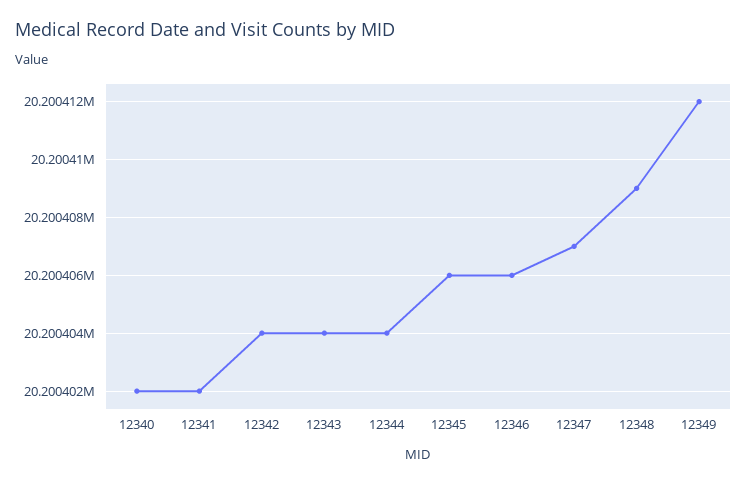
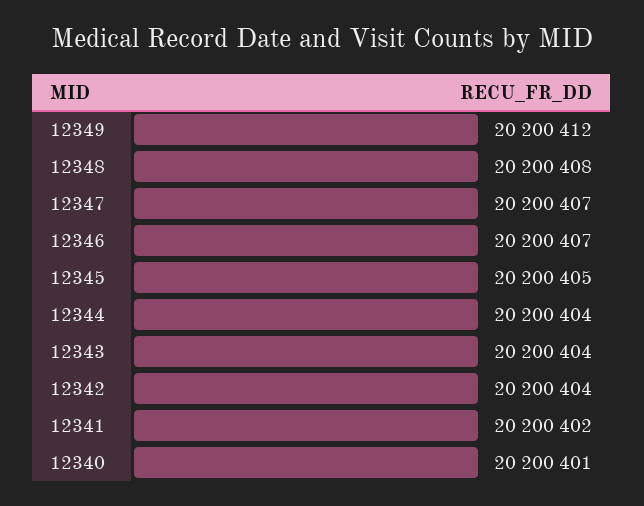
12340: 20200402 -> 20200401
12345: 20200406 -> 20200405
12346: 20200406 -> 20200407
12348: 20200409 -> 20200408

